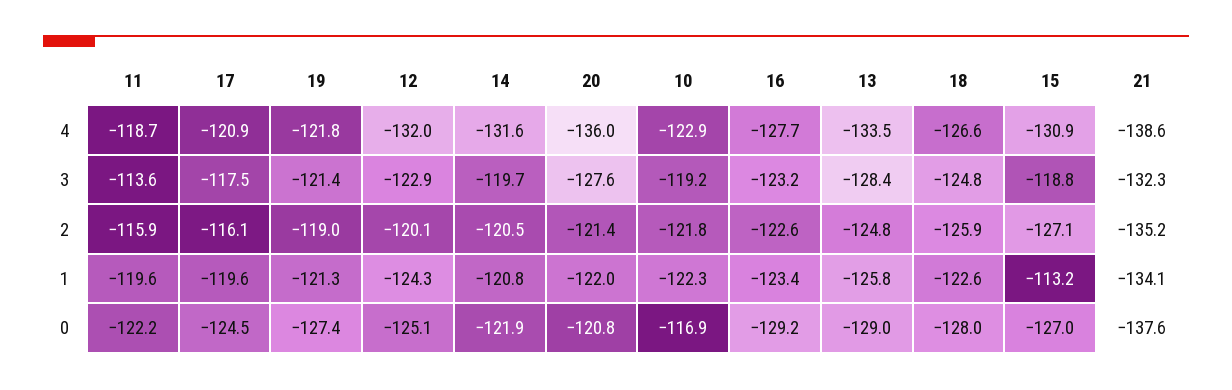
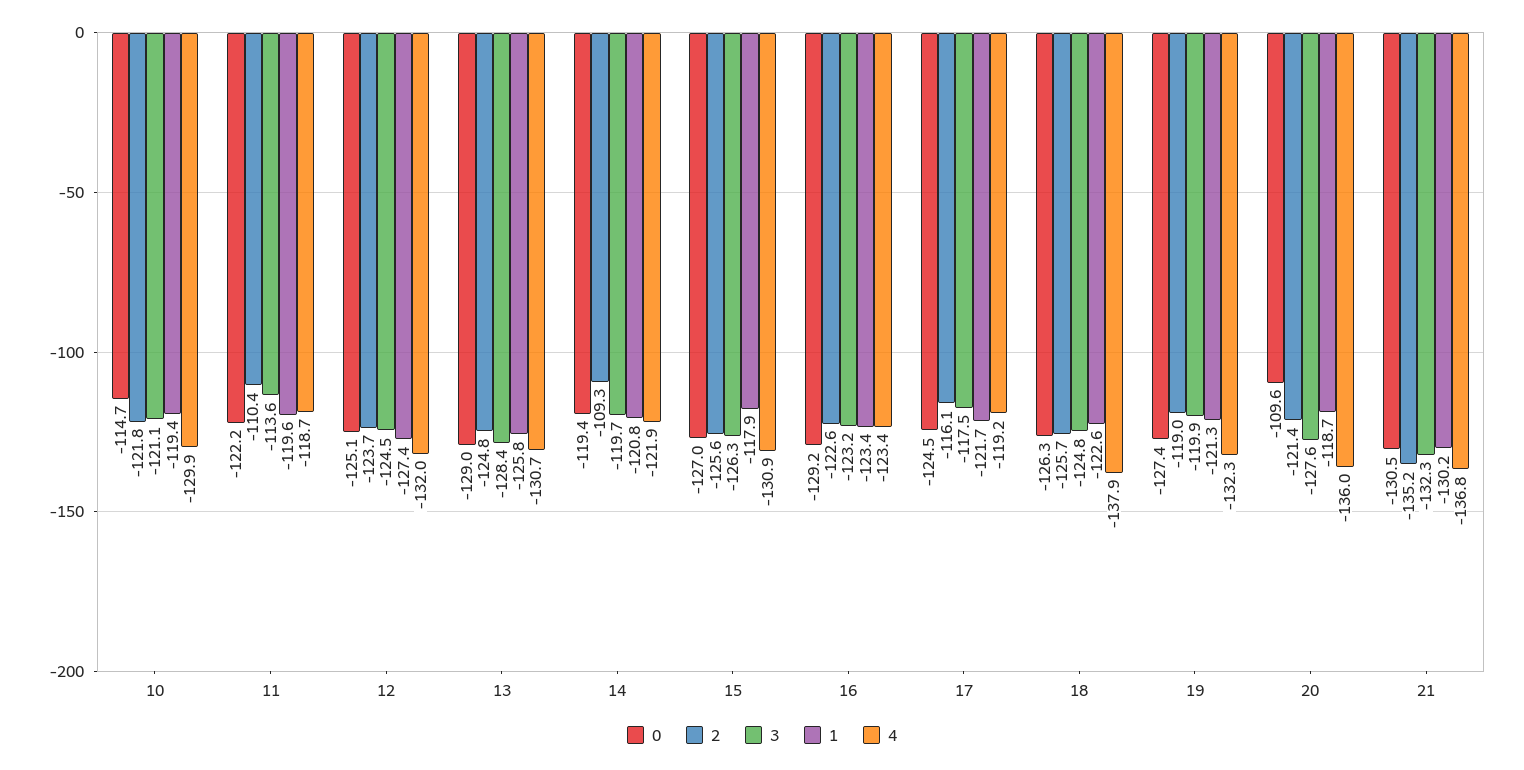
4, 17: -120.9 -> -119.2
4, 19: -121.8 -> -132.3
4, 14: -131.6 -> -121.9
4, 10: -122.9 -> -129.9
4, 16: -127.7 -> -123.4
4, 13: -133.5 -> -130.7
4, 18: -126.6 -> -137.9
4, 21: -138.6 -> -136.8
3, 19: -121.4 -> -119.9
3, 12: -122.9 -> -124.5
3, 10: -119.2 -> -121.1
3, 15: -118.8 -> -126.3
2, 11: -115.9 -> -110.4
2, 12: -120.1 -> -123.7
2, 14: -120.5 -> -109.3
2, 18: -125.9 -> -125.7
2, 15: -127.1 -> -125.6
1, 17: -119.6 -> -121.7
1, 12: -124.3 -> -127.4
1, 20: -122 -> -118.7
1, 10: -122.3 -> -119.4
1, 15: -113.2 -> -117.9
1, 21: -134.1 -> -130.2
0, 14: -121.9 -> -119.4
0, 20: -120.8 -> -109.6
0, 10: -116.9 -> -114.7
0, 18: -128 -> -126.3
0, 21: -137.6 -> -130.5

